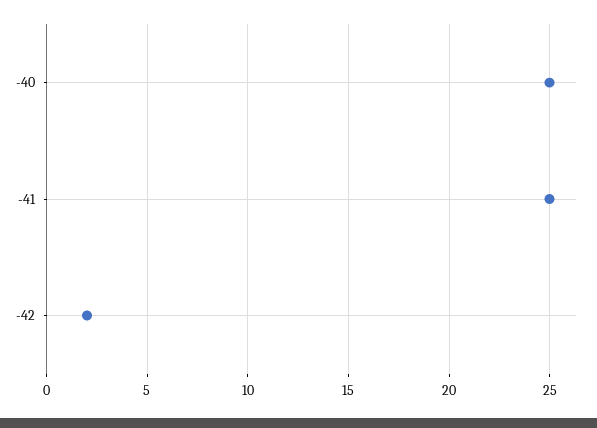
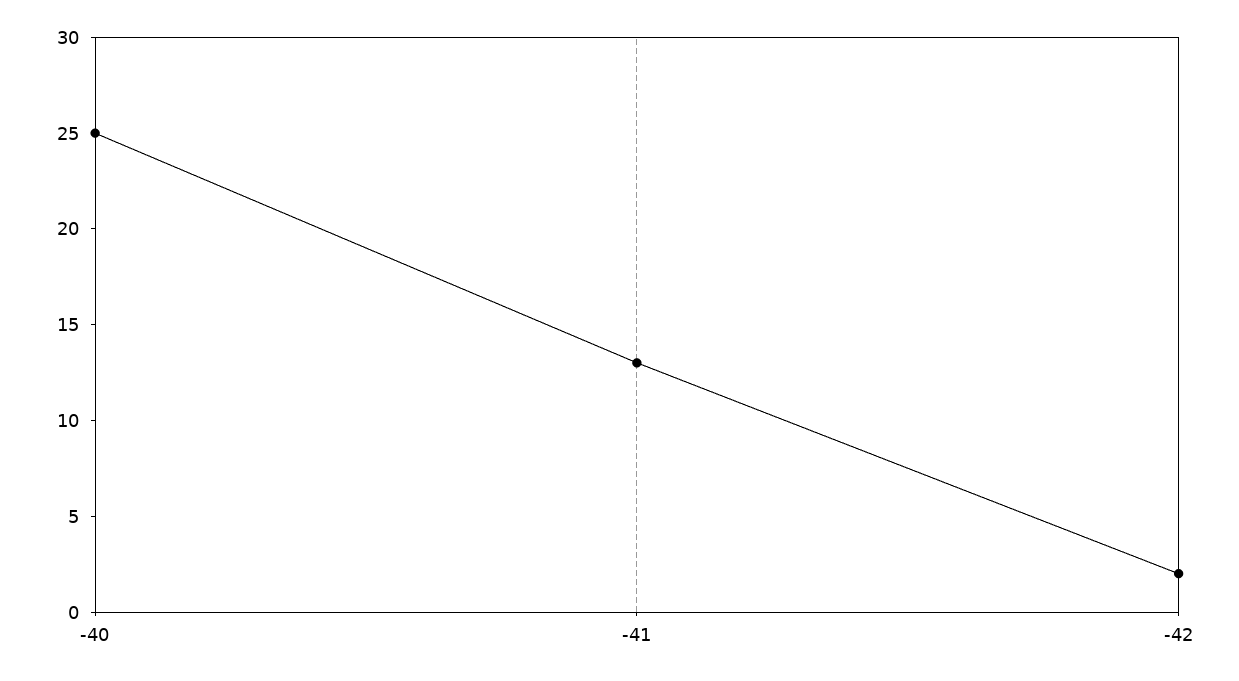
-41: 25 -> 13

